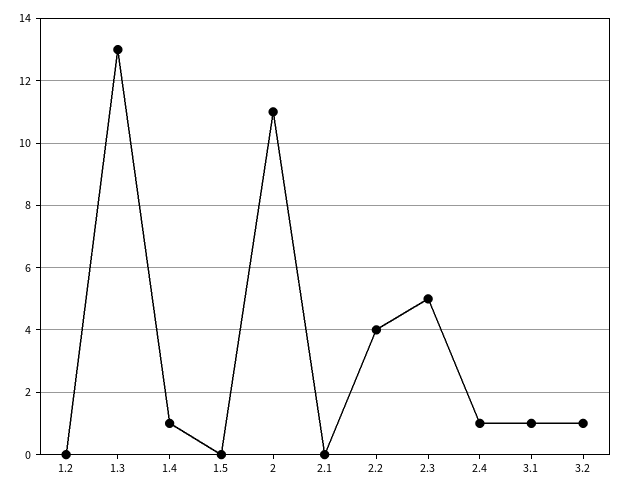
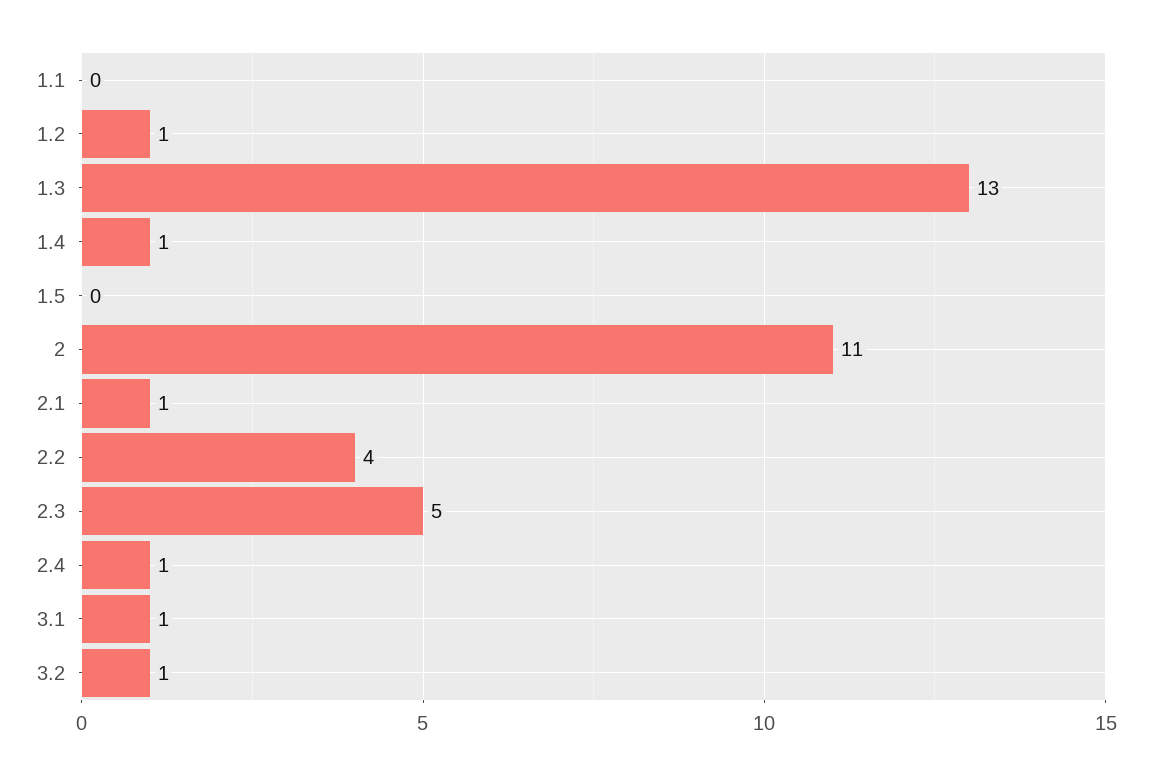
1.2: 0 -> 1
2.1: 0 -> 1
1.1: none -> 0

